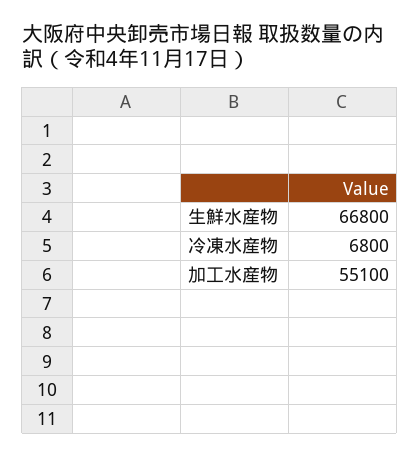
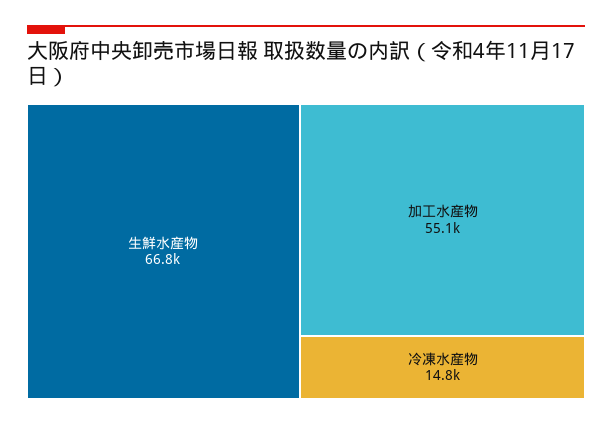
冷凍水産物: 6800 -> 14800

